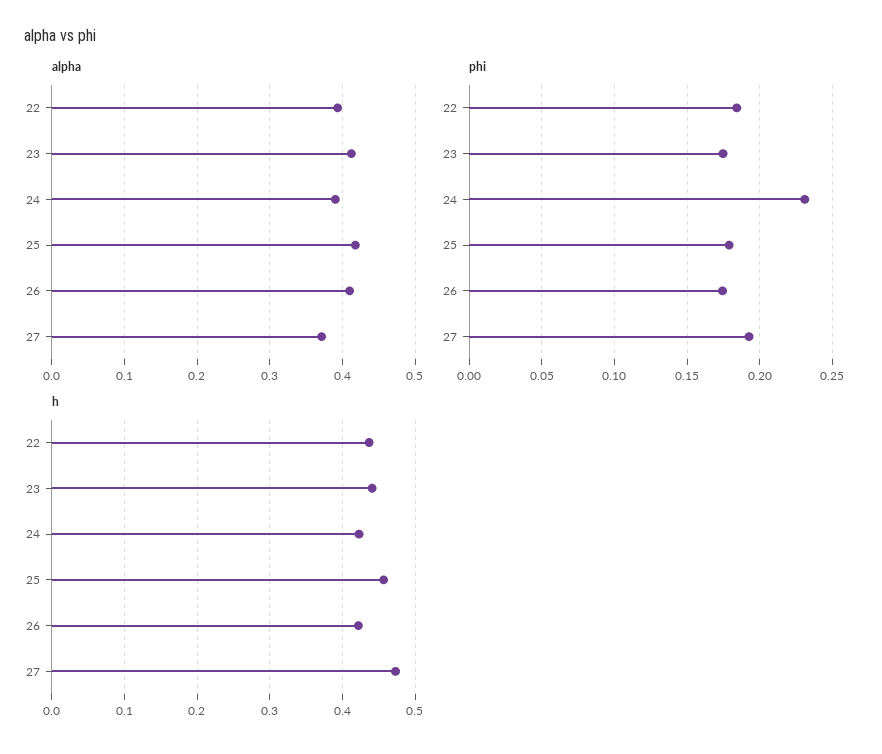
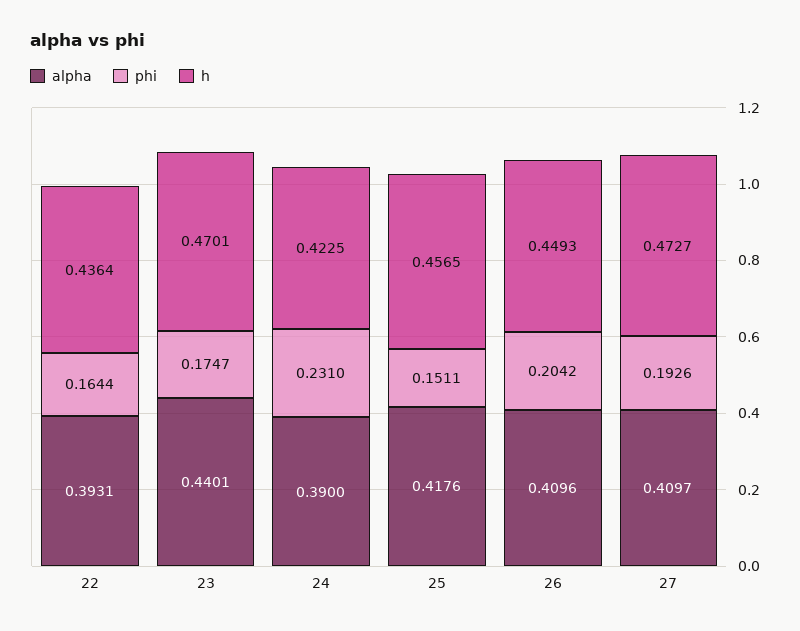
alpha, 23: 0.41 -> 0.4401
alpha, 27: 0.37 -> 0.4097
phi, 22: 0.185 -> 0.1644
phi, 25: 0.18 -> 0.1511
phi, 26: 0.175 -> 0.2042
h, 23: 0.44 -> 0.4701
h, 26: 0.42 -> 0.4493

